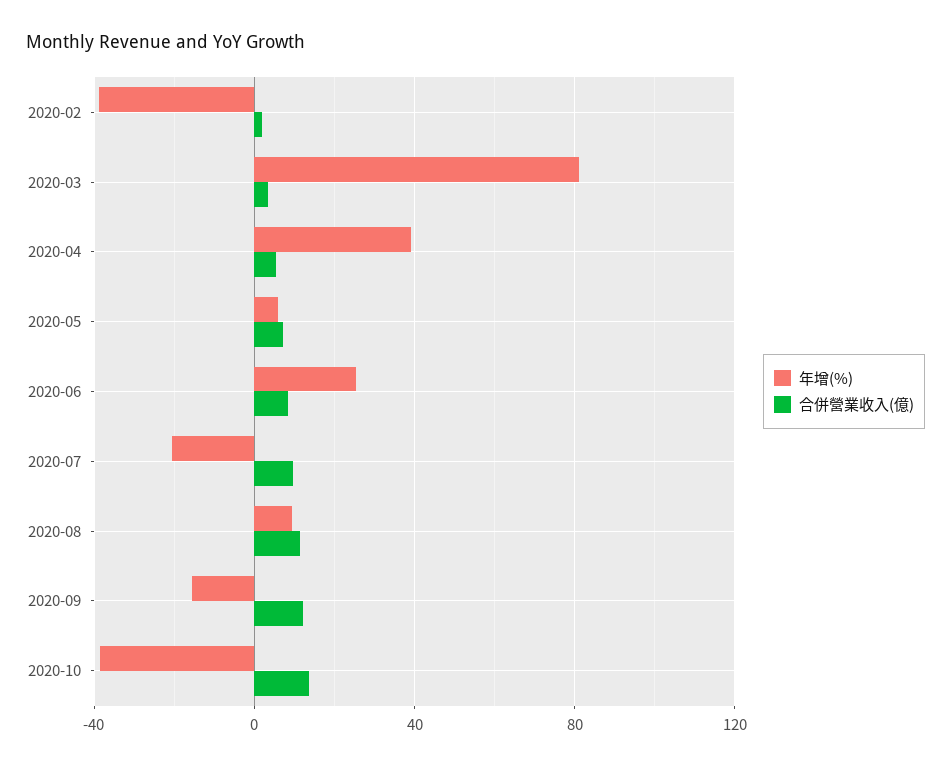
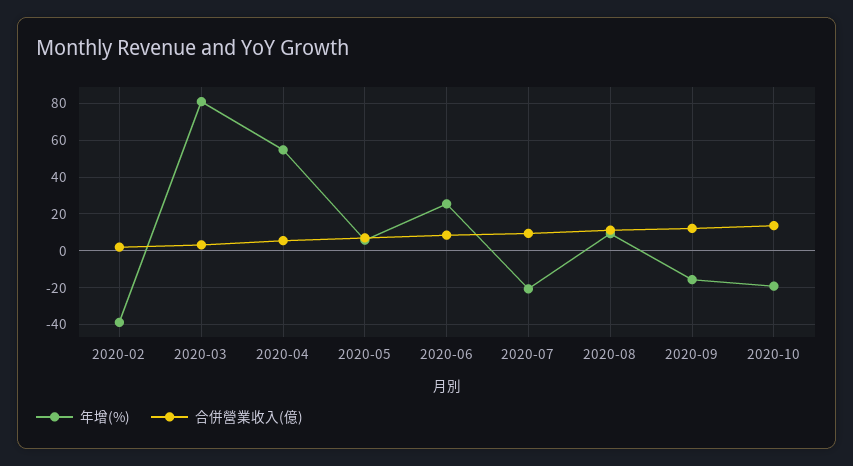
年增(%), 2020-04: 40 -> 55
年增(%), 2020-10: -40 -> -20

